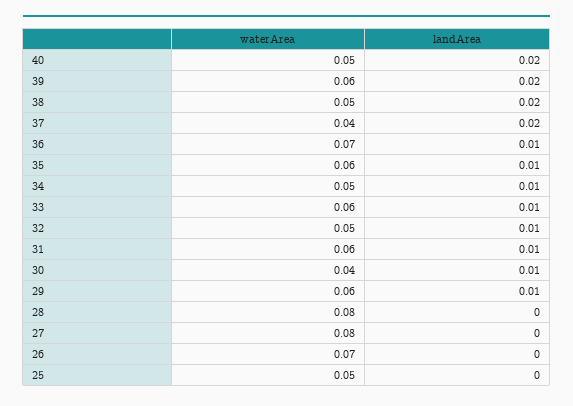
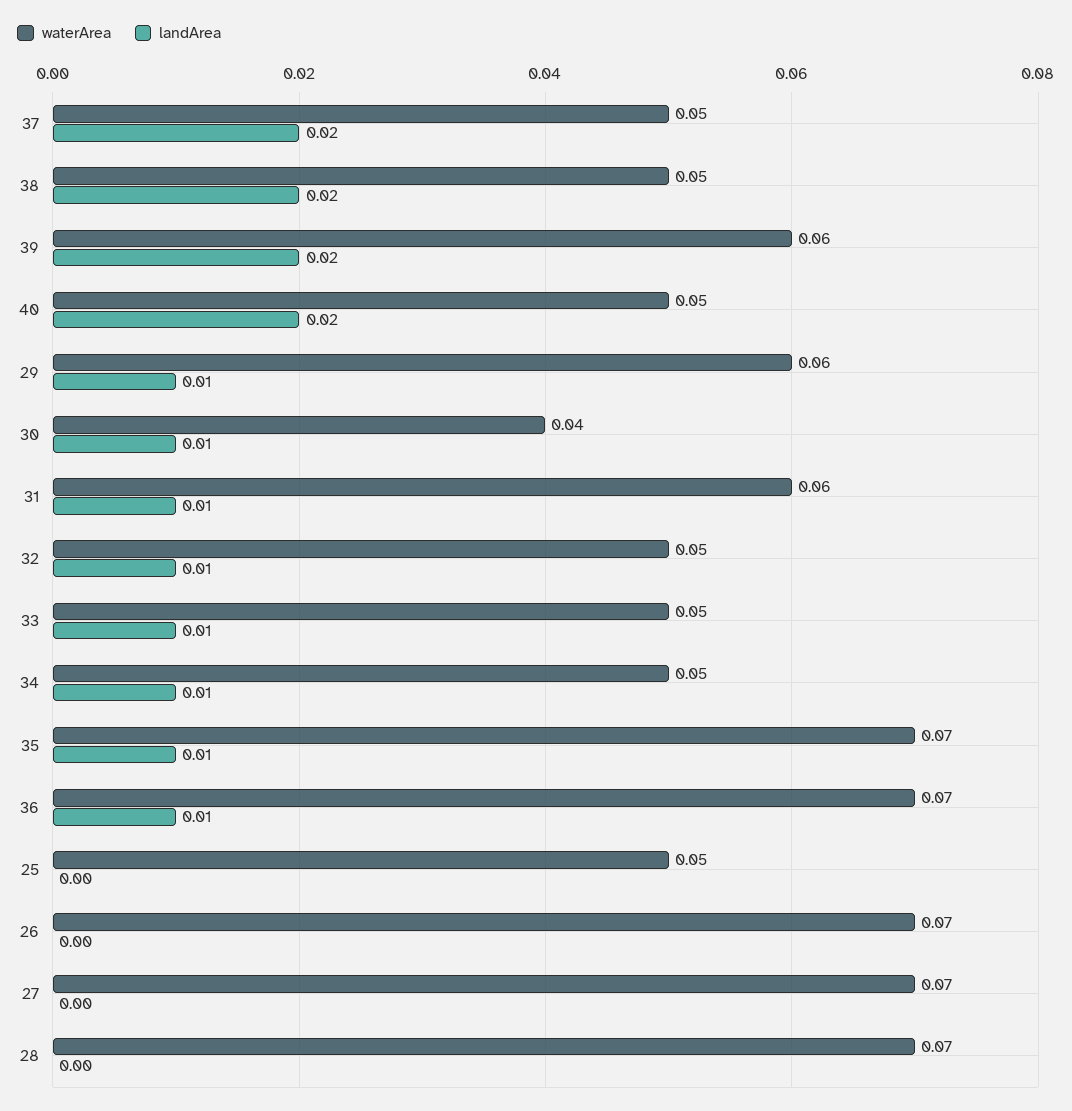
waterArea, 37: 0.04 -> 0.05
waterArea, 35: 0.06 -> 0.07
waterArea, 33: 0.06 -> 0.05
waterArea, 28: 0.08 -> 0.07
waterArea, 27: 0.08 -> 0.07

